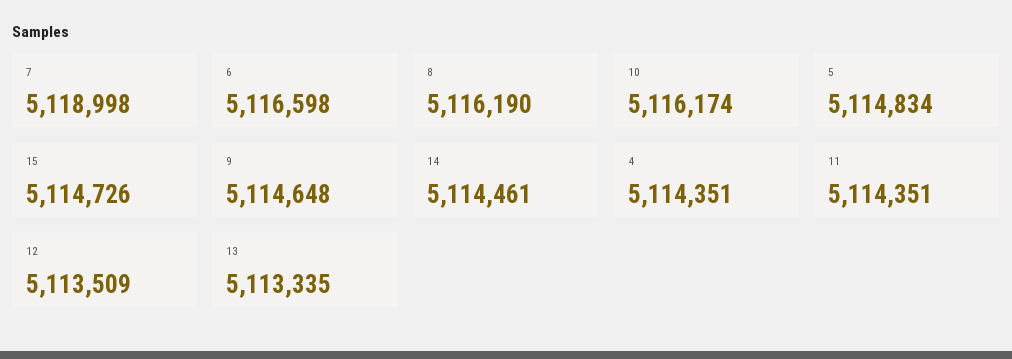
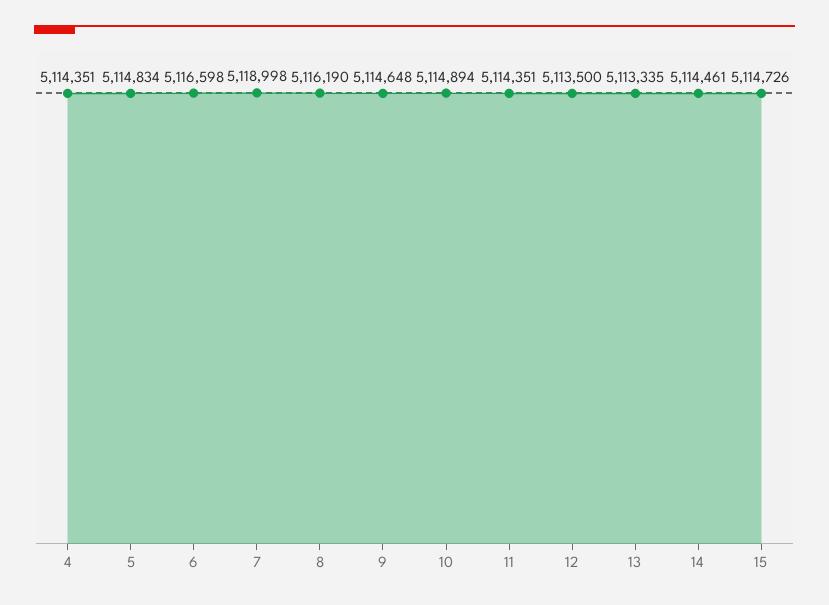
10: 5116174 -> 5114894
12: 5113509 -> 5113500

